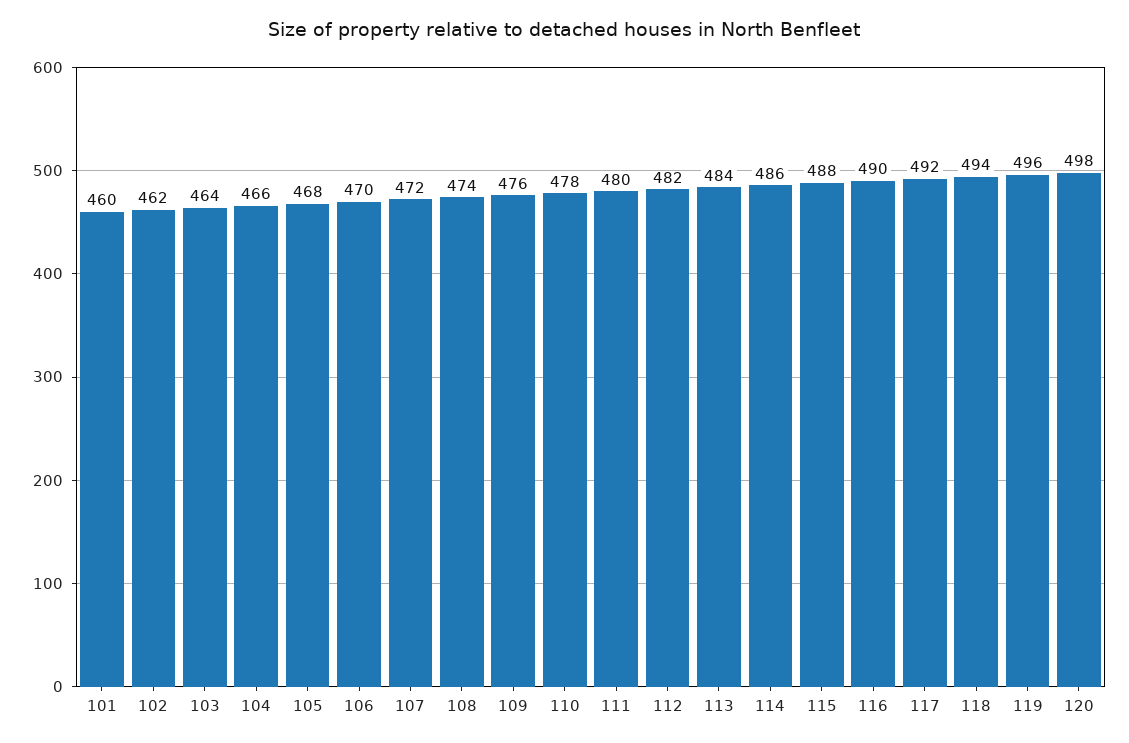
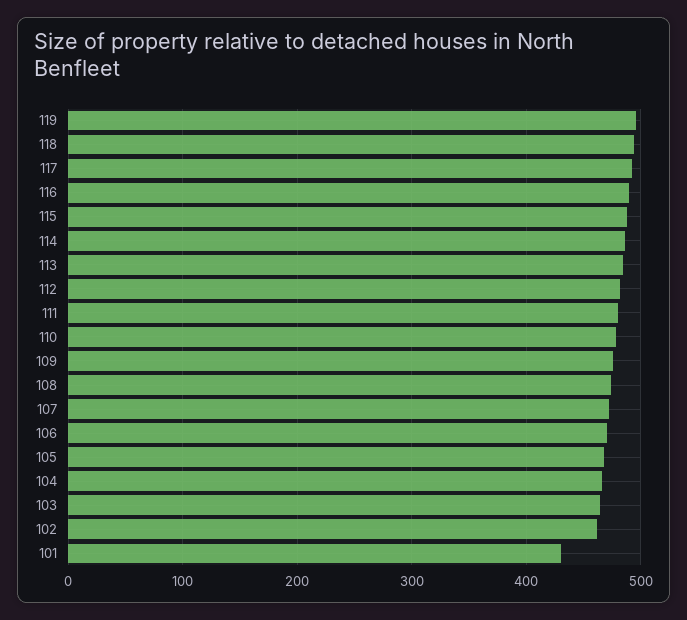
101: 460 -> 430
120: 498 -> none

